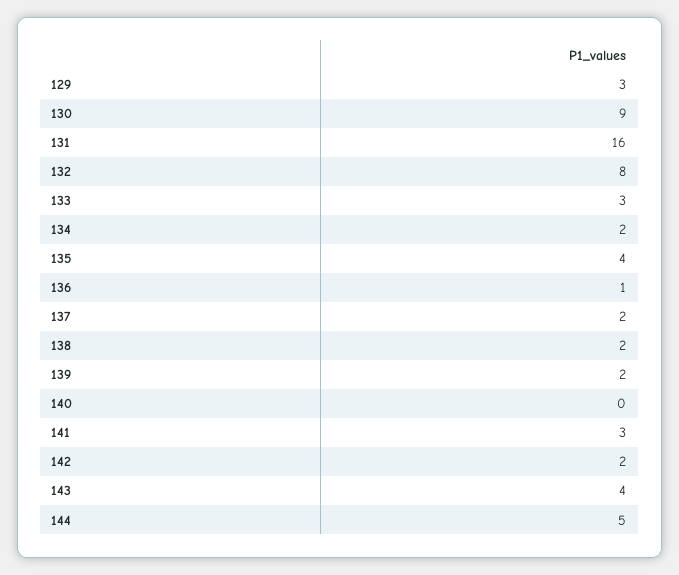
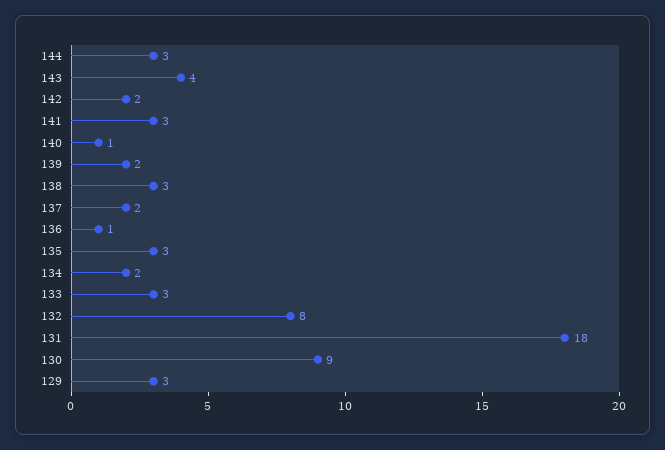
131: 16 -> 18
135: 4 -> 3
138: 2 -> 3
140: 0 -> 1
144: 5 -> 3

